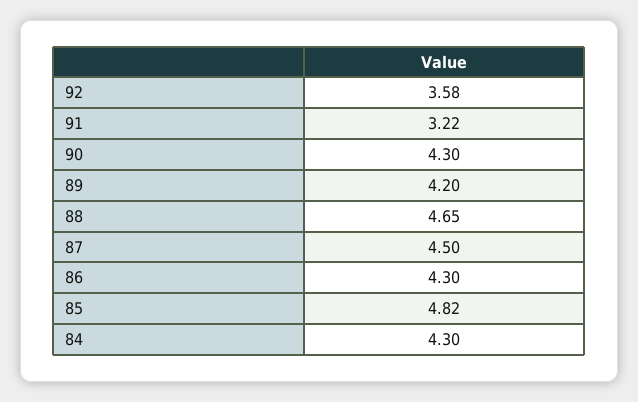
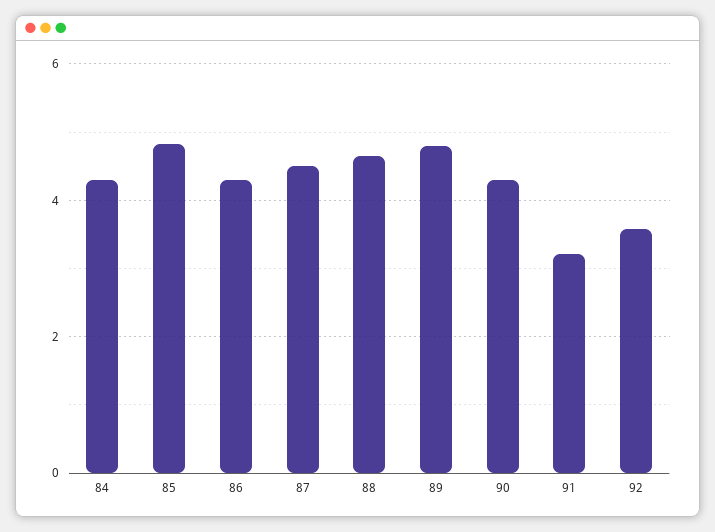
89: 4.2 -> 4.8

